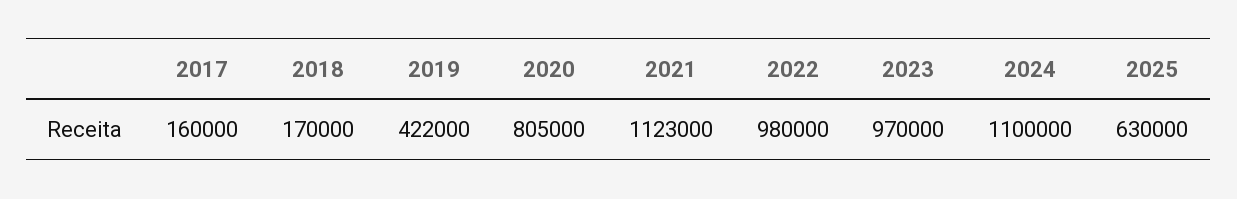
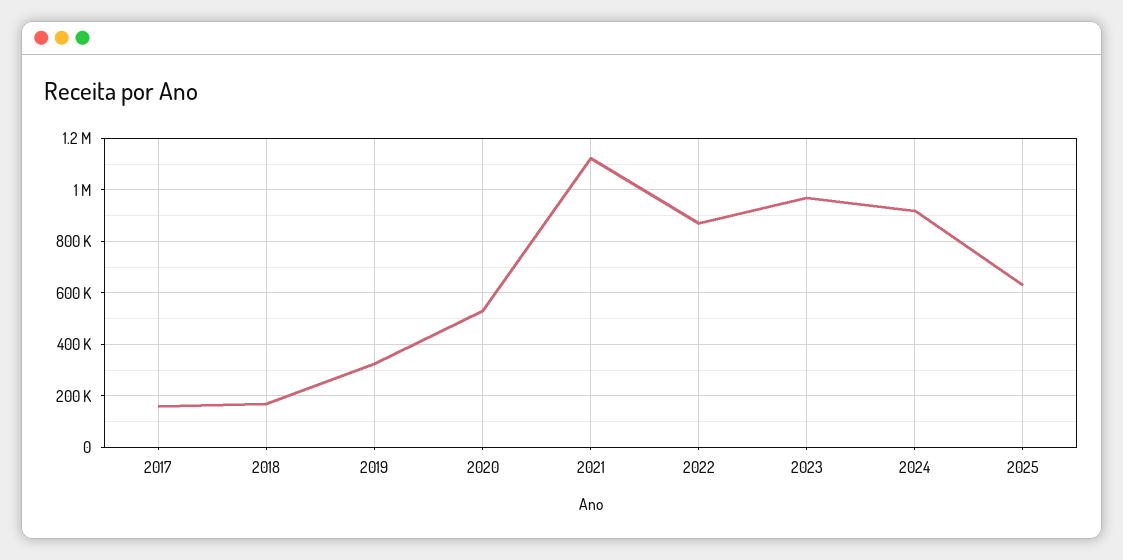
2019: 422000 -> 325000
2020: 805000 -> 525000
2022: 980000 -> 875000
2024: 1100000 -> 925000

